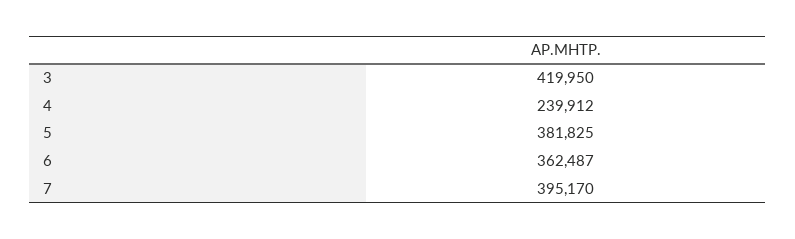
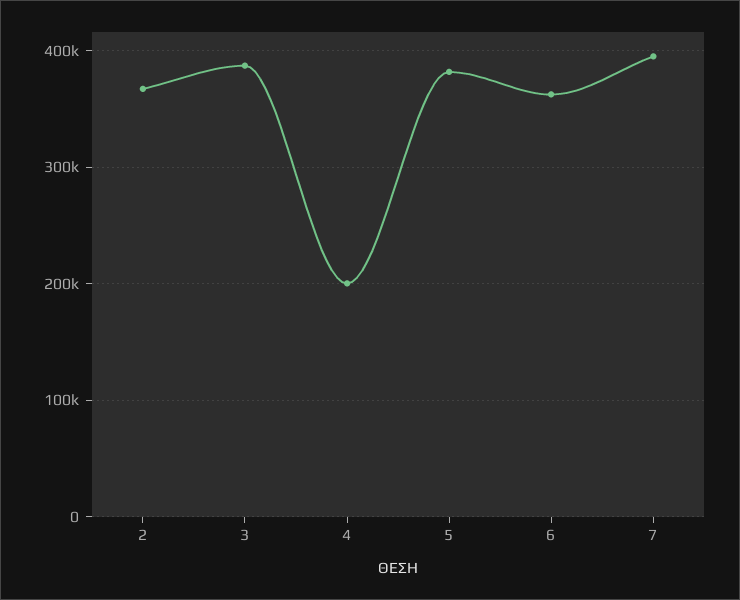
3: 419950 -> 390000
4: 239912 -> 200000
2: none -> 370000

